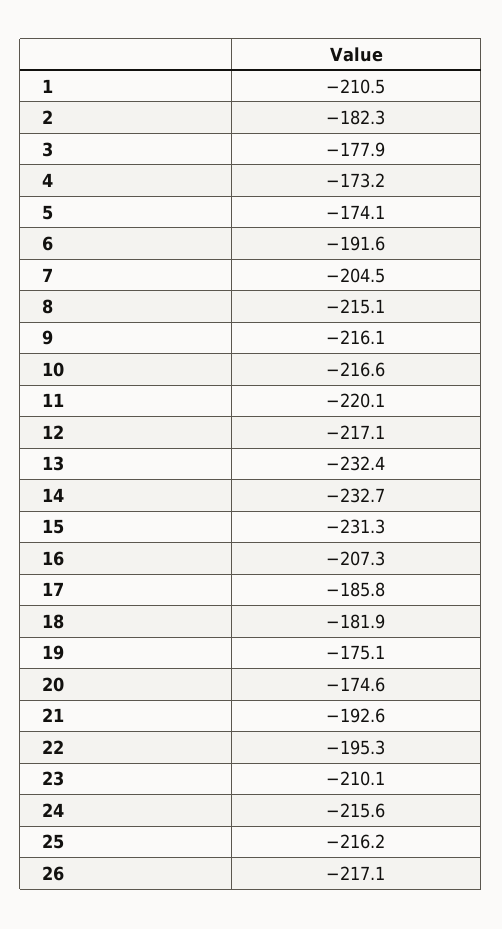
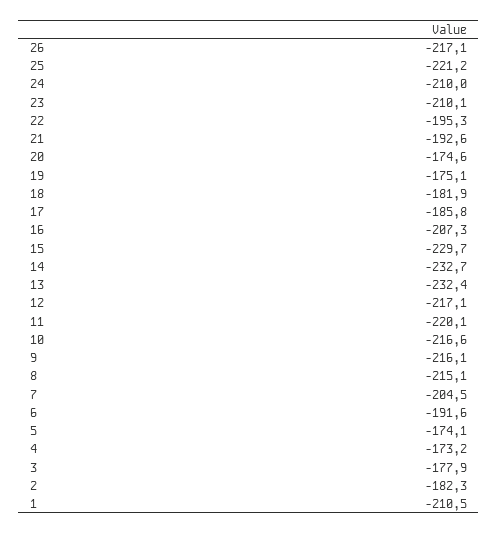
15: -231.3 -> -229.7
24: -215.6 -> -210
25: -216.2 -> -221.2

